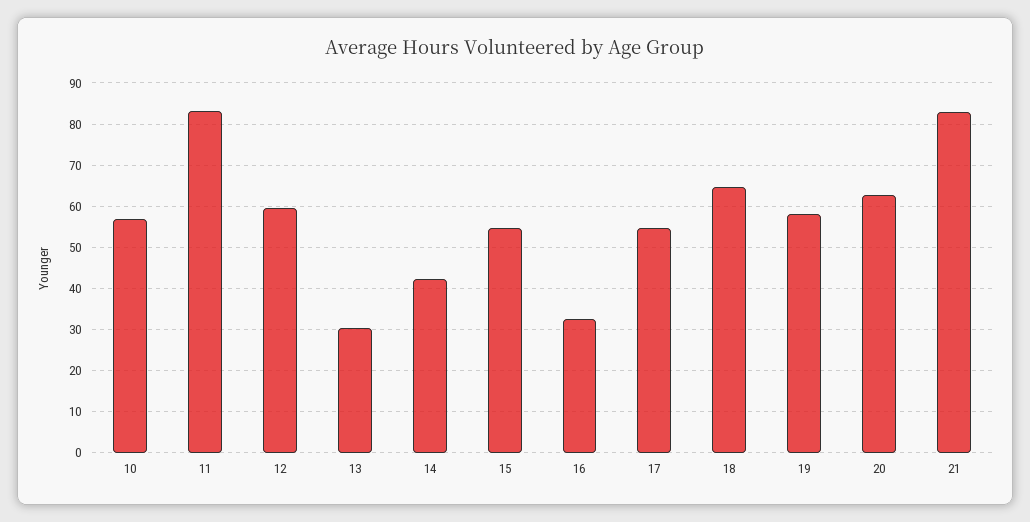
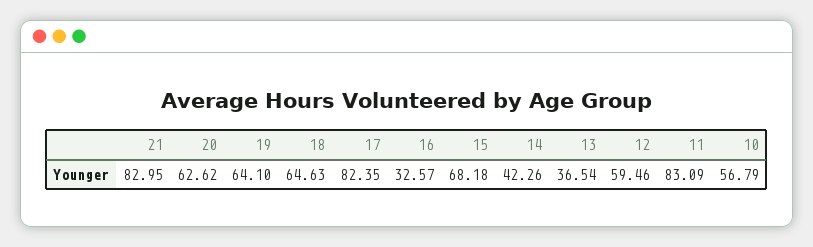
13: 30 -> 36.54
15: 54 -> 68.18
17: 54 -> 82.35
19: 58 -> 64.1

